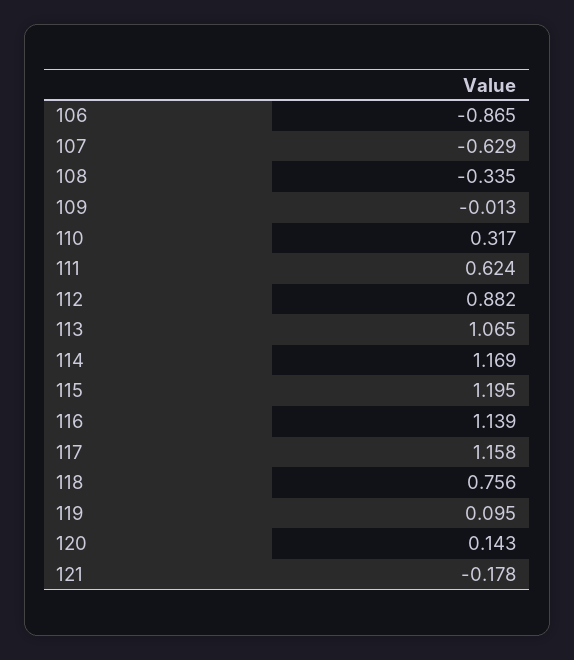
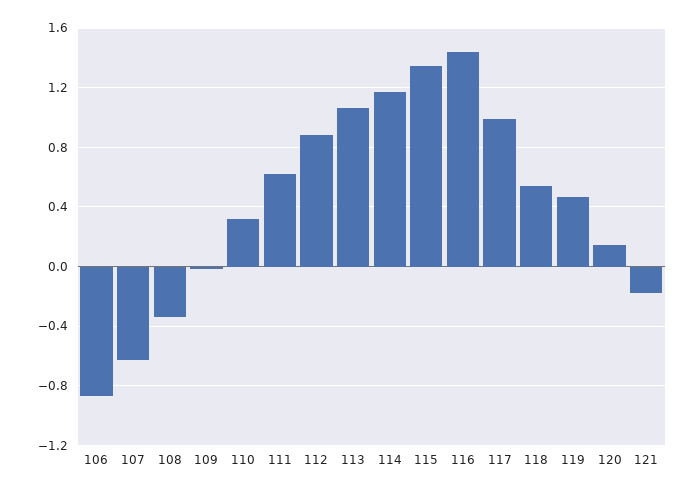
115: 1.195 -> 1.35
116: 1.139 -> 1.45
117: 1.158 -> 1
118: 0.756 -> 0.55
119: 0.095 -> 0.45

